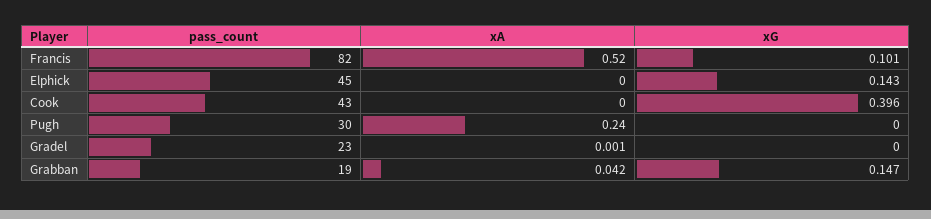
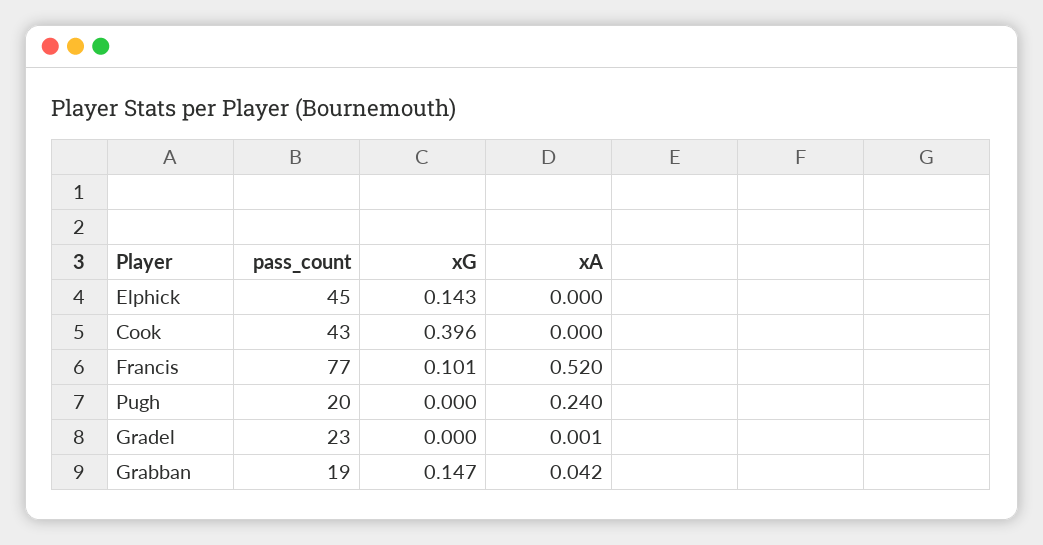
pass_count, Francis: 82 -> 77
pass_count, Pugh: 30 -> 20

